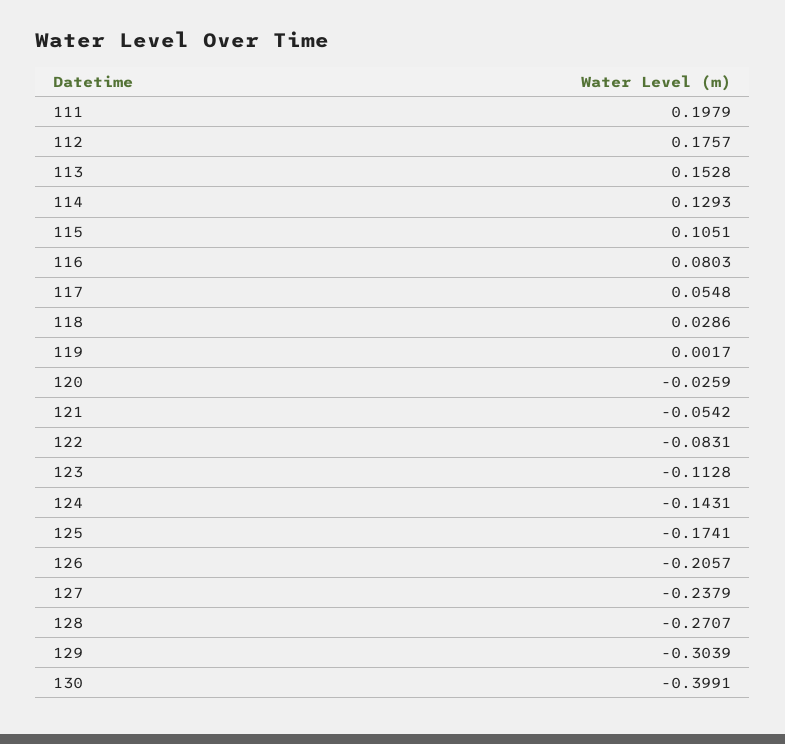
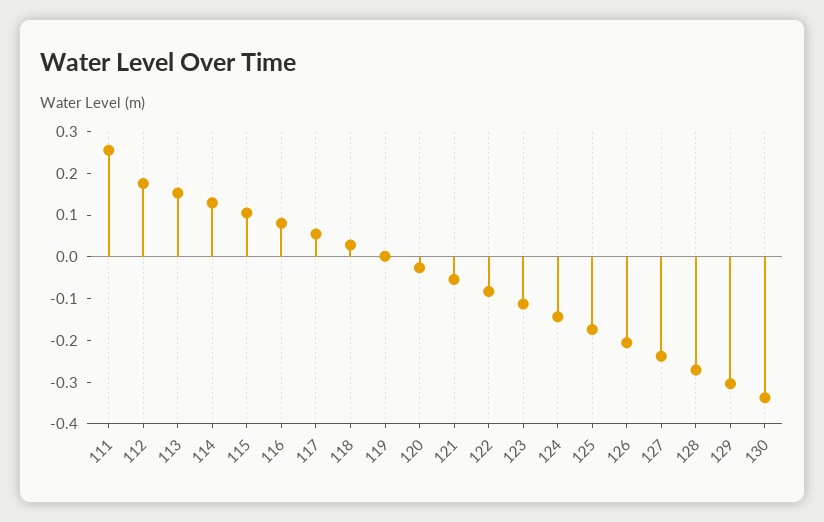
111: 0.1979 -> 0.26
130: -0.3991 -> -0.34

